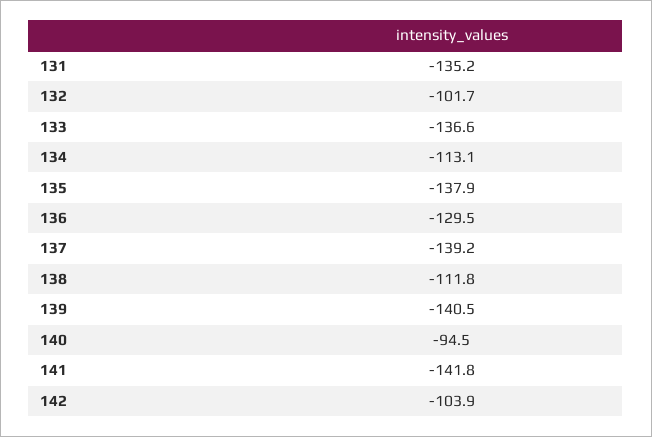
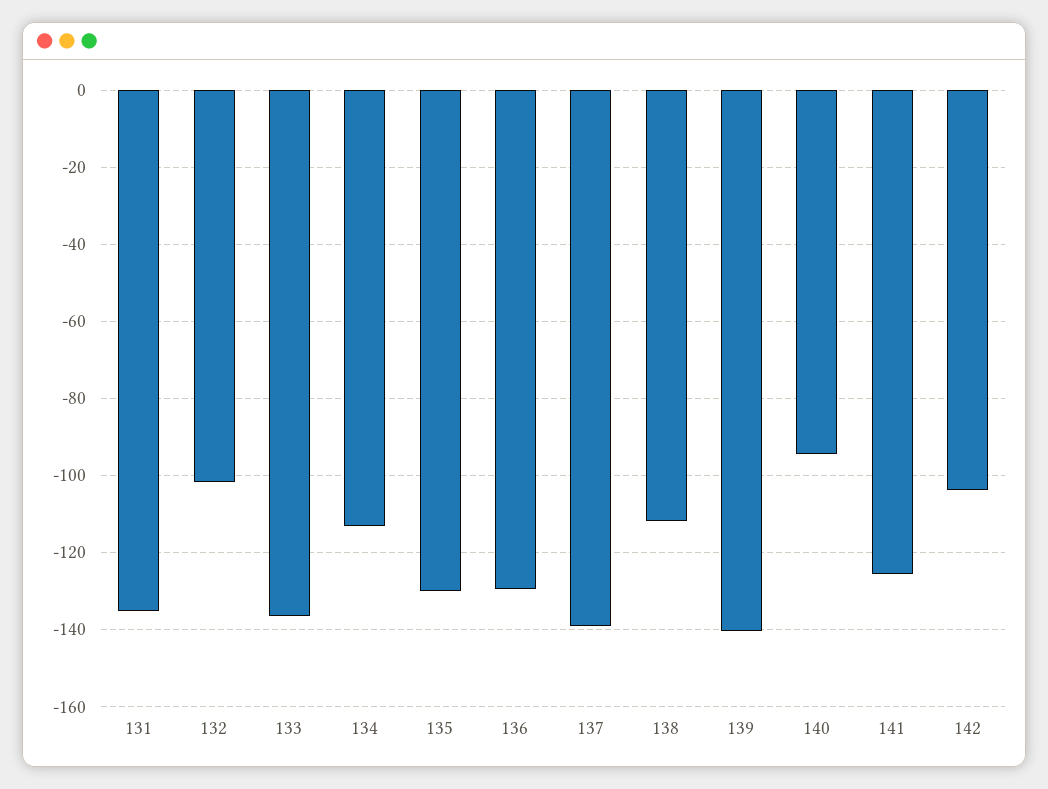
135: -137.9 -> -130
141: -141.8 -> -126

